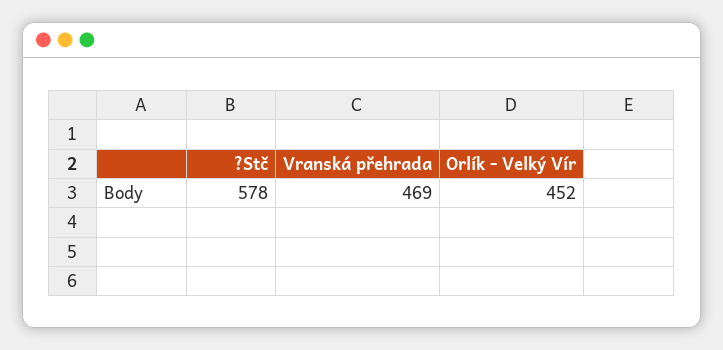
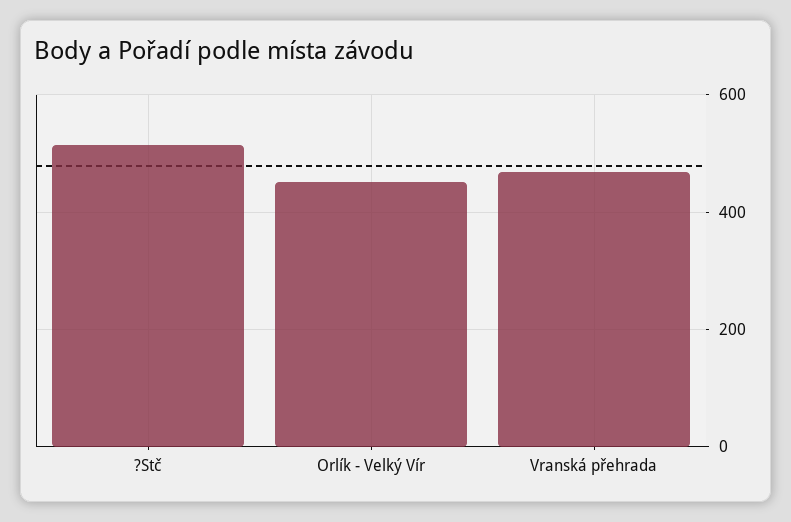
?Stč: 578 -> 520

